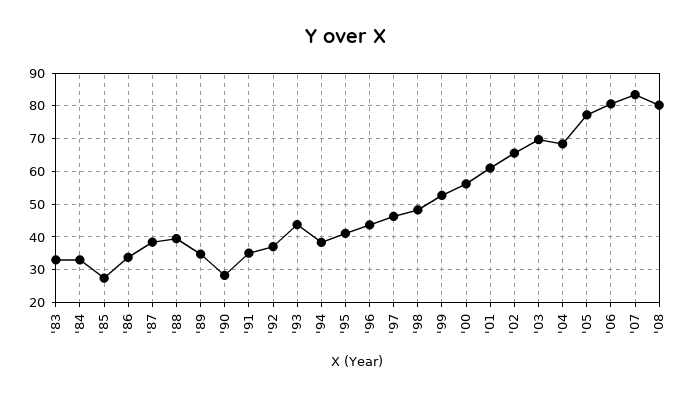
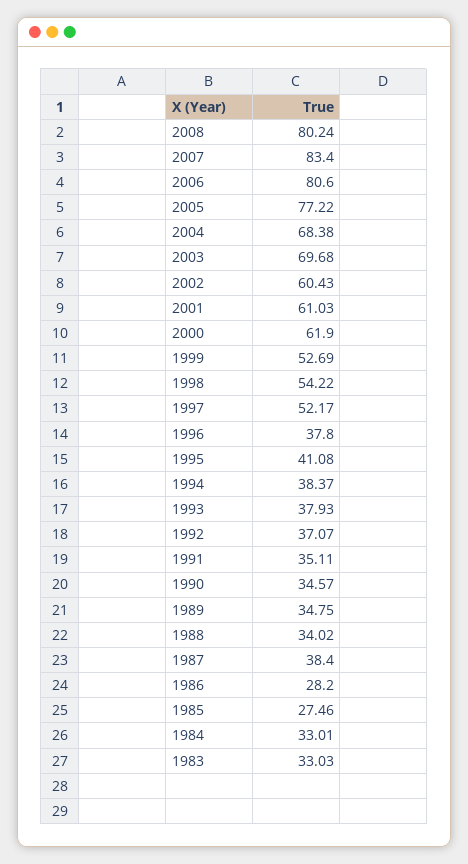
'86: 34 -> 28.2
'88: 40 -> 34.02
'90: 28 -> 34.57
'93: 44 -> 37.93
'96: 44 -> 37.8
'97: 46 -> 52.17
'98: 48 -> 54.22
'00: 56 -> 61.9
'02: 66 -> 60.43

